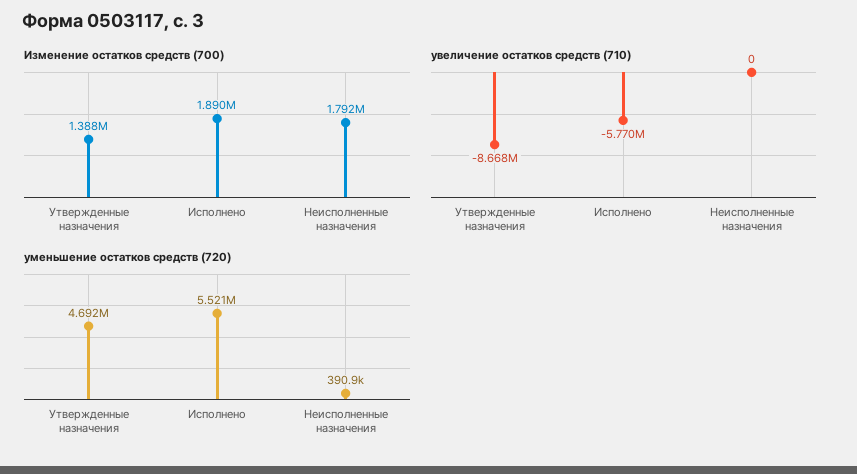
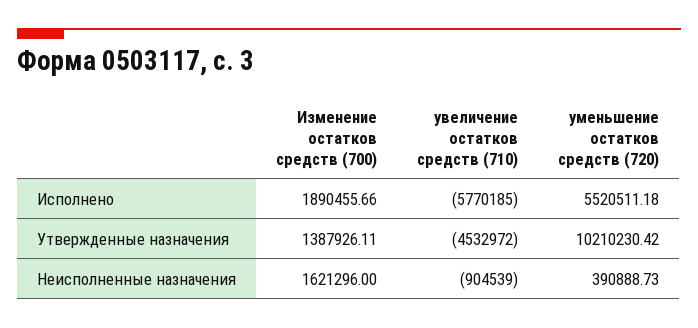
Изменение остатков средств (700), Неисполненные назначения: 1792000 -> 1621296
увеличение остатков средств (710), Утвержденные назначения: -8668000 -> -4532972
увеличение остатков средств (710), Неисполненные назначения: 0 -> -904539
уменьшение остатков средств (720), Утвержденные назначения: 4692000 -> 10210230.42

